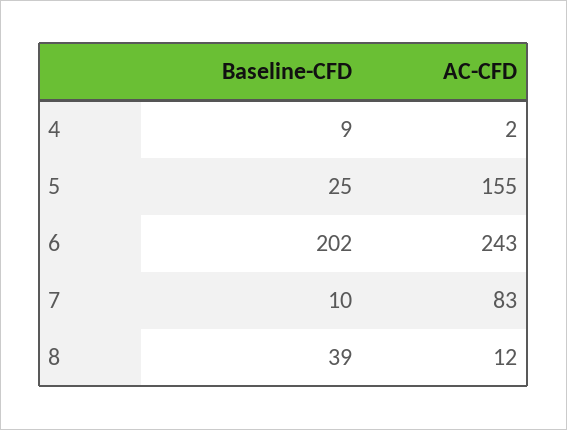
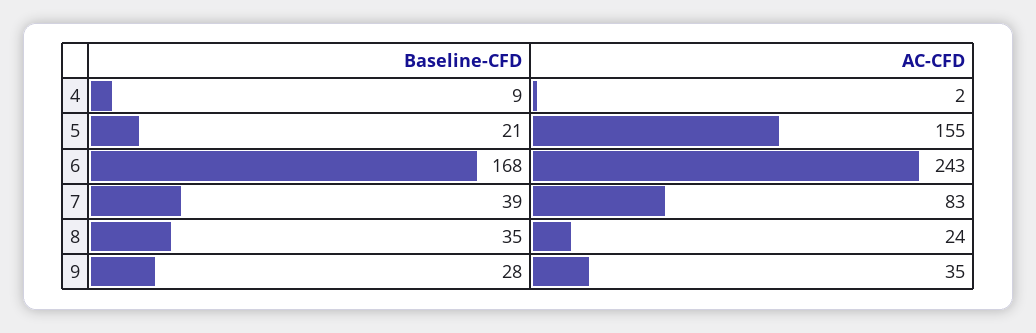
Baseline-CFD, 5: 25 -> 21
Baseline-CFD, 6: 202 -> 168
Baseline-CFD, 7: 10 -> 39
Baseline-CFD, 8: 39 -> 35
AC-CFD, 8: 12 -> 24
Baseline-CFD, 9: none -> 28
AC-CFD, 9: none -> 35

